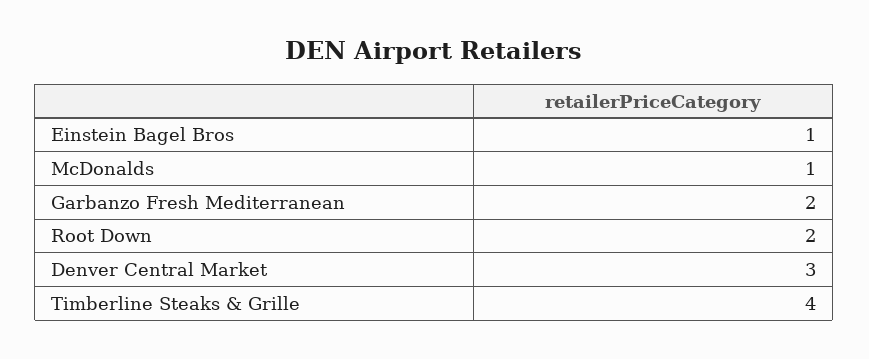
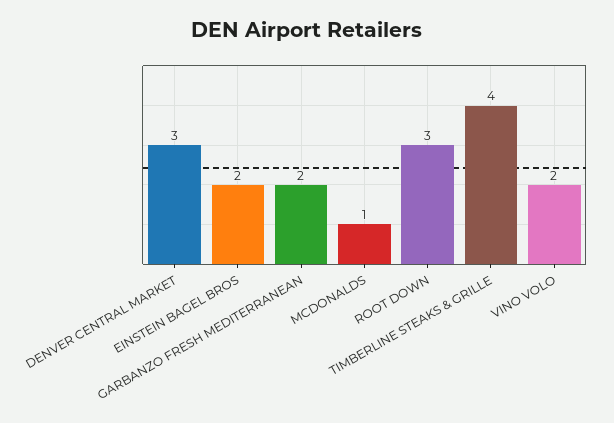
Einstein Bagel Bros: 1 -> 2
Root Down: 2 -> 3
VINO VOLO: none -> 2

